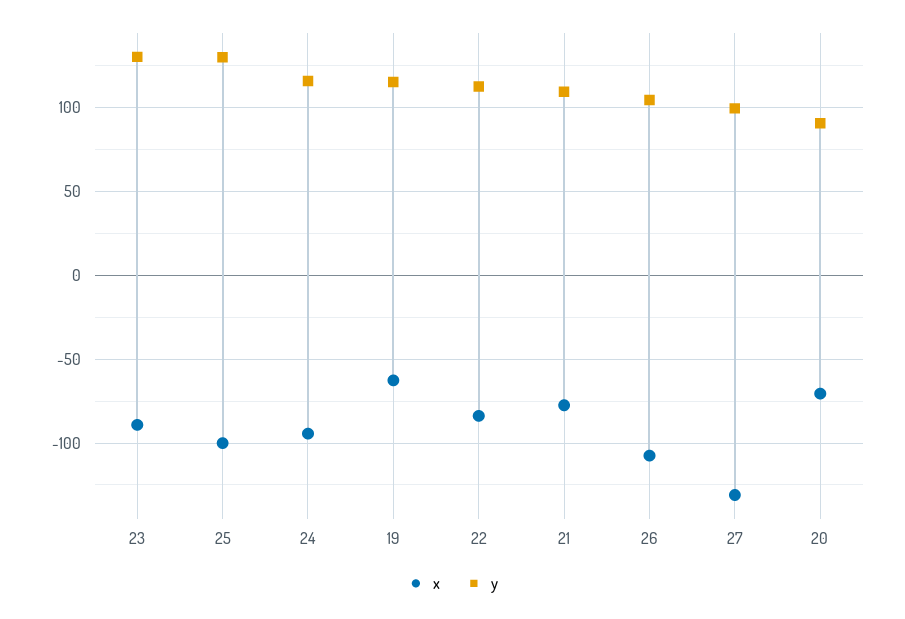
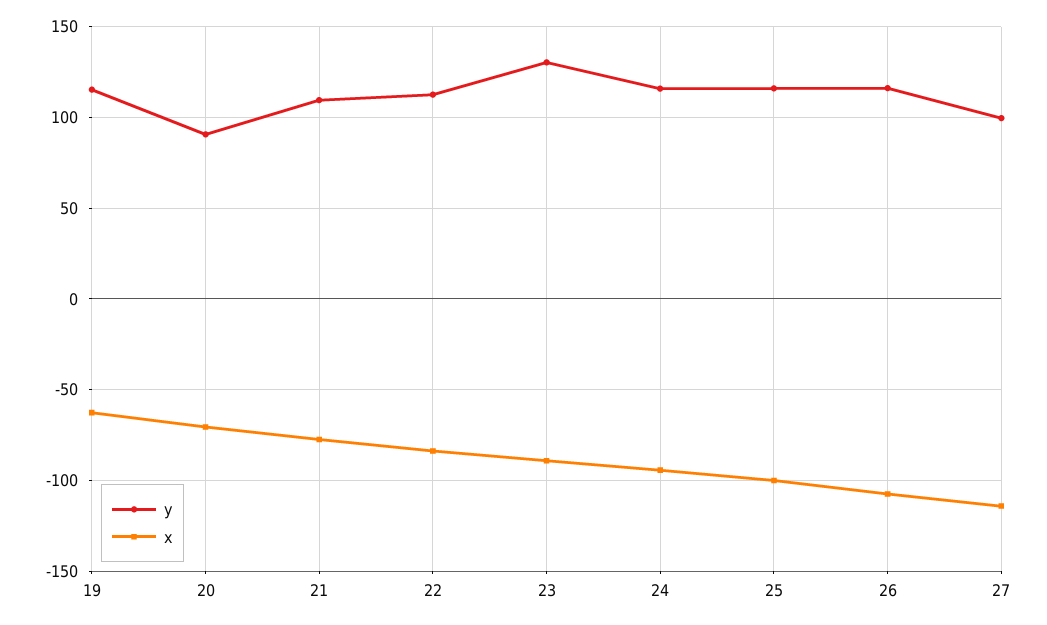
y, 25: 130 -> 115
y, 26: 105 -> 115
x, 27: -130 -> -115

